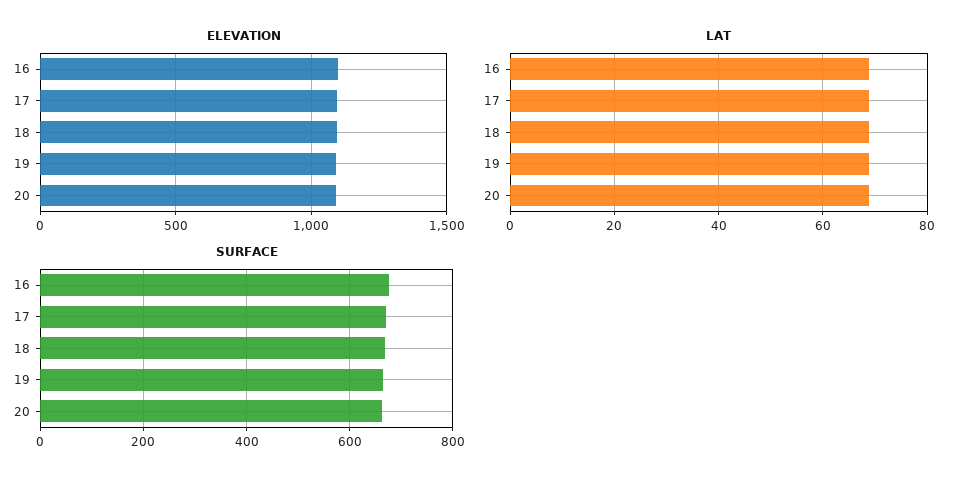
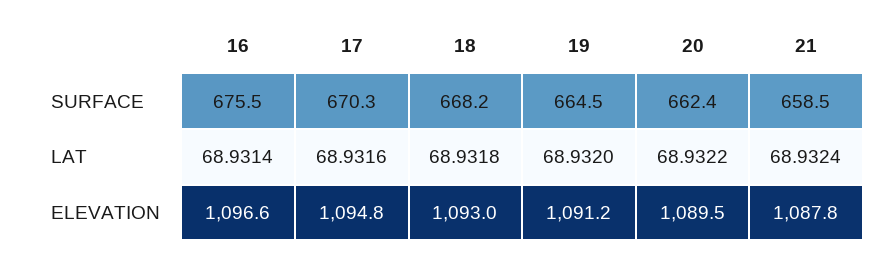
SURFACE, 21: none -> 658.5
LAT, 21: none -> 68.9324
ELEVATION, 21: none -> 1087.8

